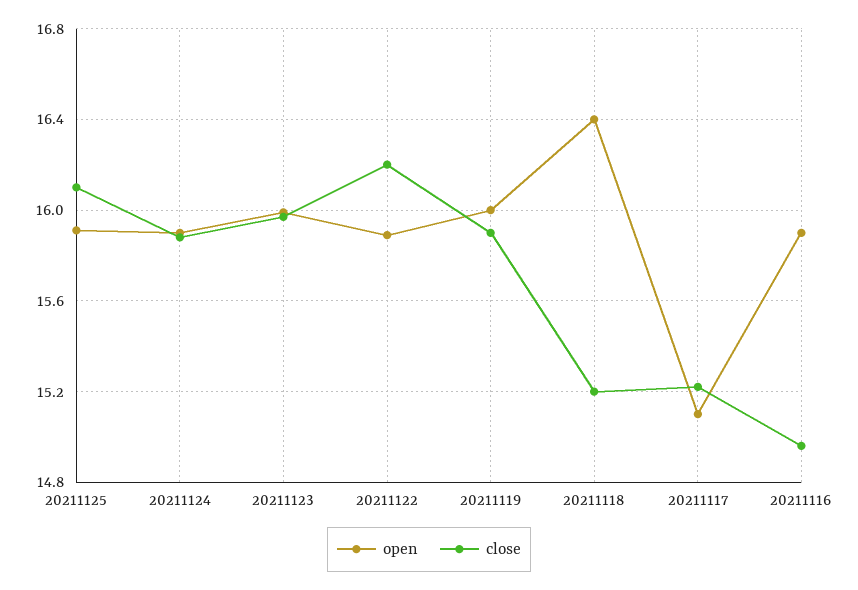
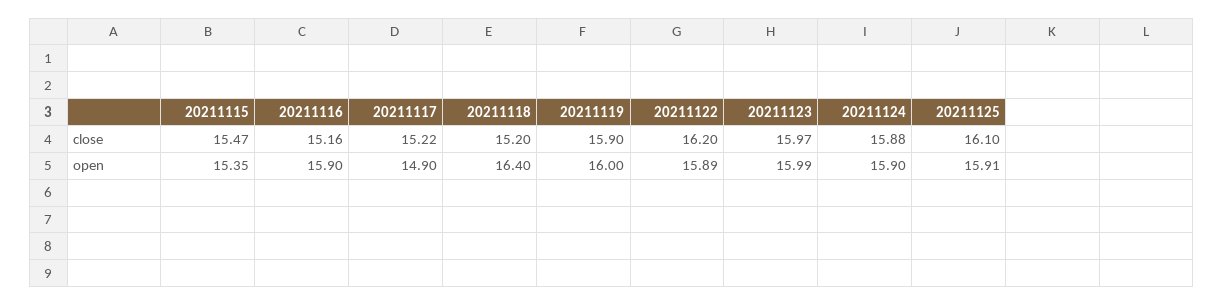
open, 20211117: 15.1 -> 14.9
close, 20211116: 14.95 -> 15.16
close, 20211115: none -> 15.47
open, 20211115: none -> 15.35

